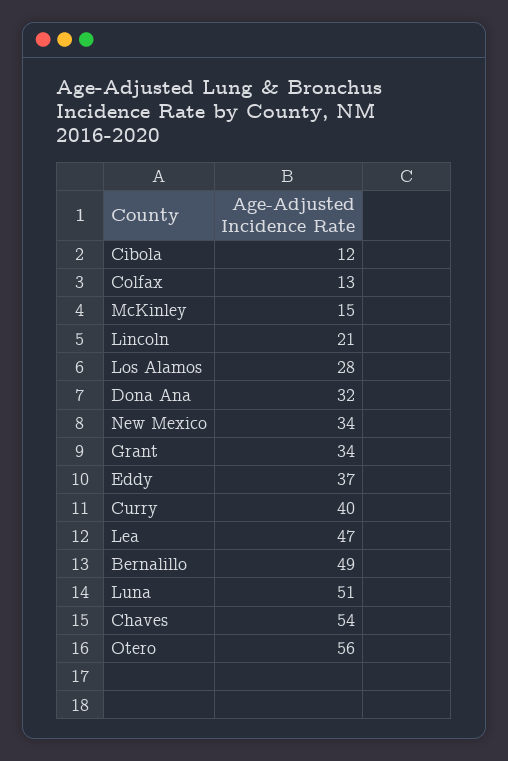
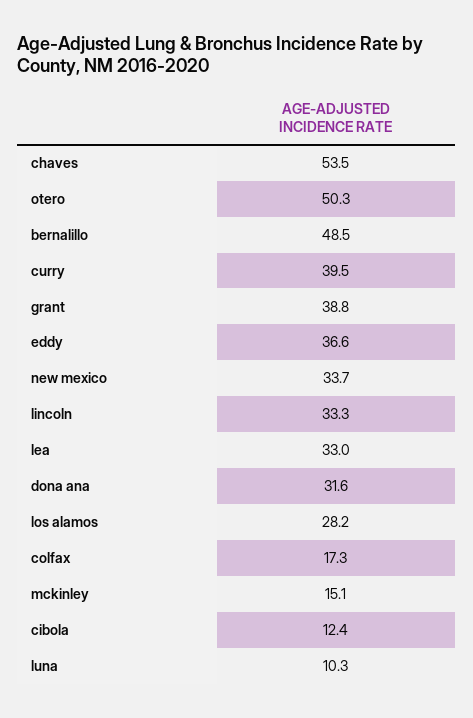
Colfax: 13 -> 17.3
Lincoln: 21 -> 33.3
Grant: 34 -> 38.8
Lea: 47 -> 33
Luna: 51 -> 10.3
Otero: 56 -> 50.3

